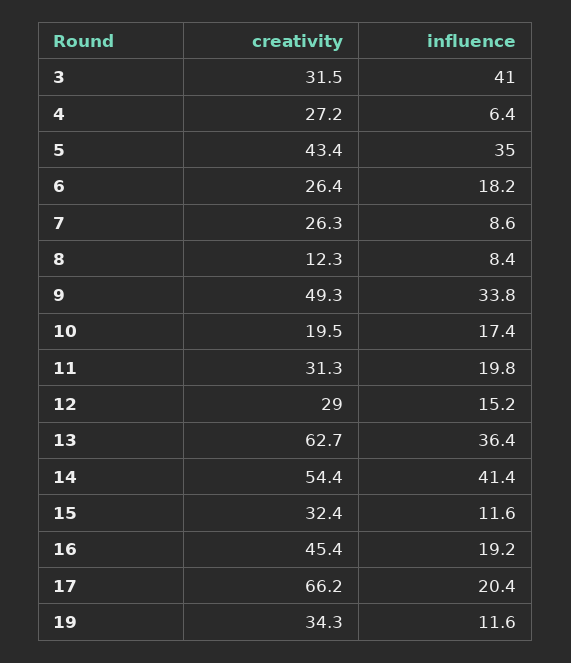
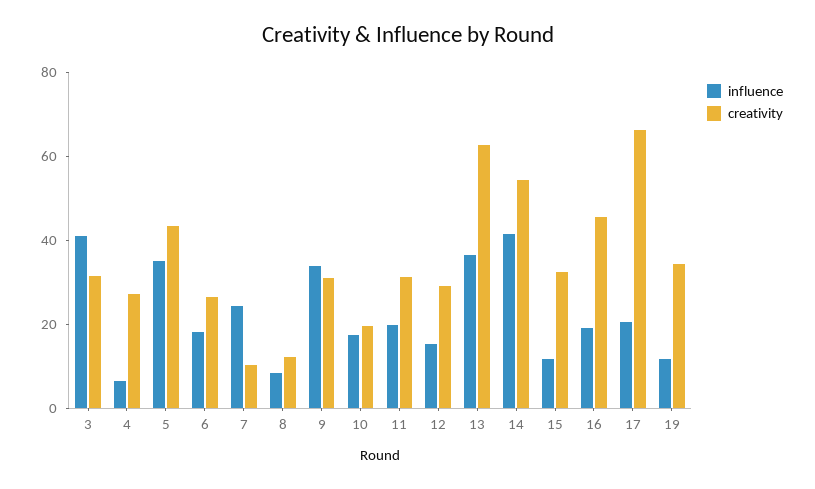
creativity, 7: 26.3 -> 10
influence, 7: 8.6 -> 25
creativity, 9: 49.3 -> 30

